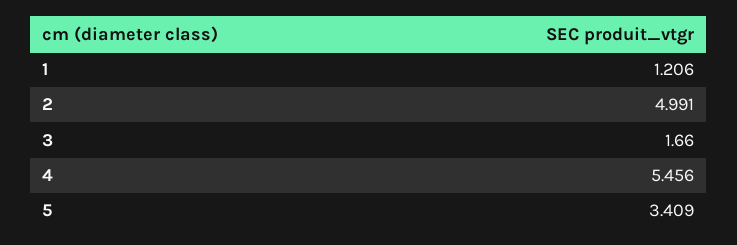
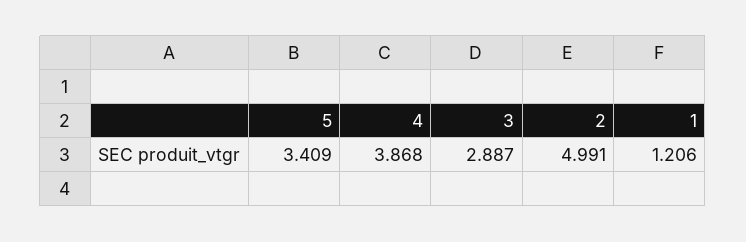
3: 1.66 -> 2.887
4: 5.456 -> 3.868

